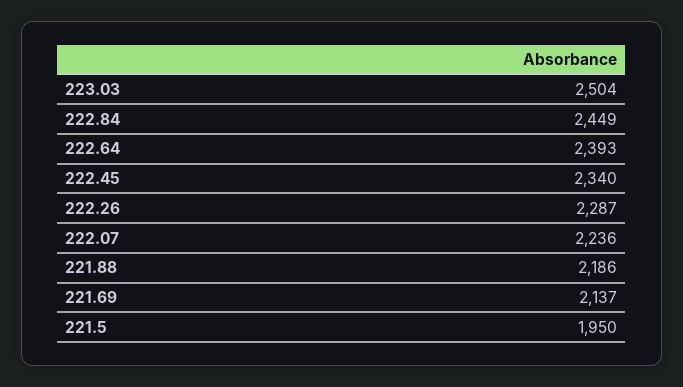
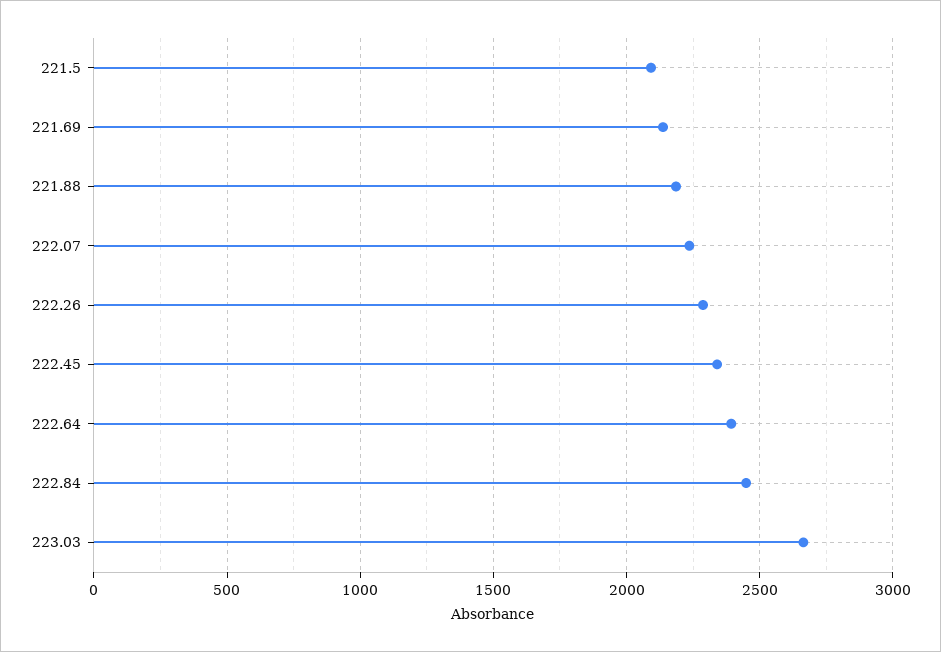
223.03: 2504 -> 2650
221.5: 1950 -> 2100

